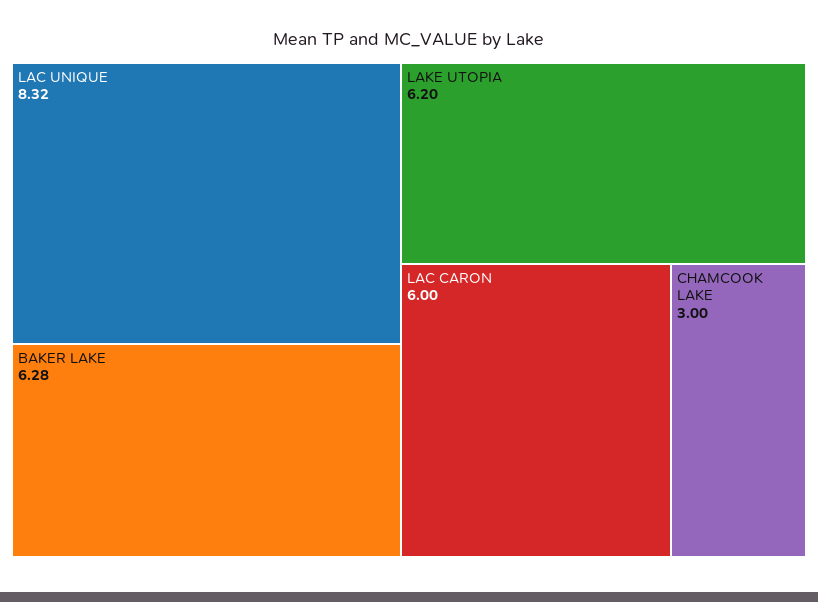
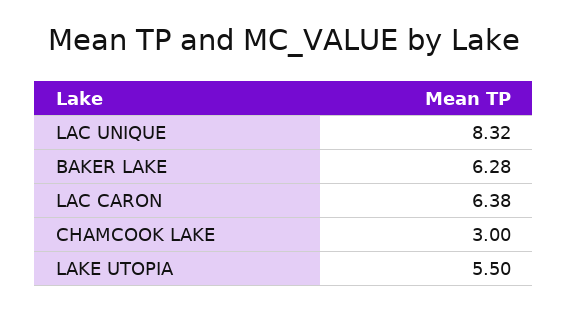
LAKE UTOPIA: 6.2 -> 5.5
LAC CARON: 6 -> 6.38

